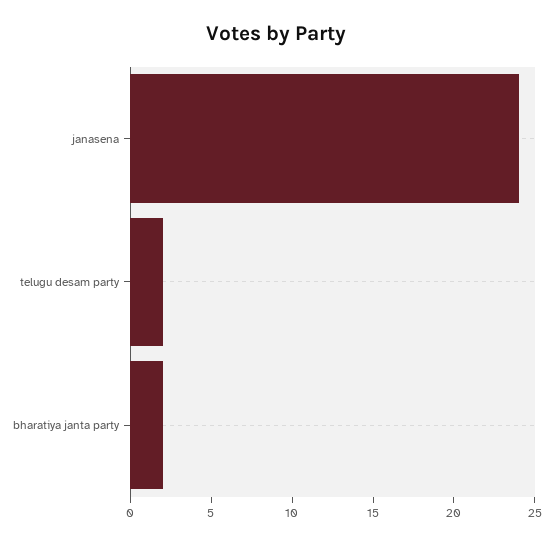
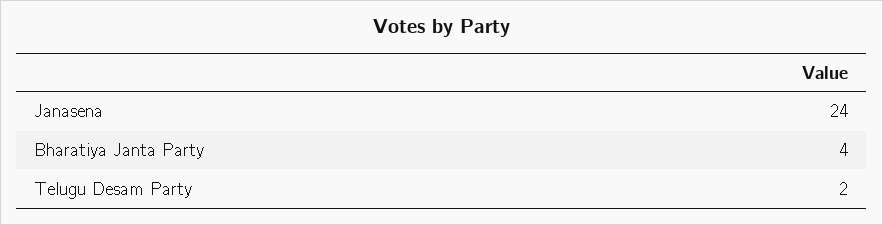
bharatiya janta party: 2 -> 4

